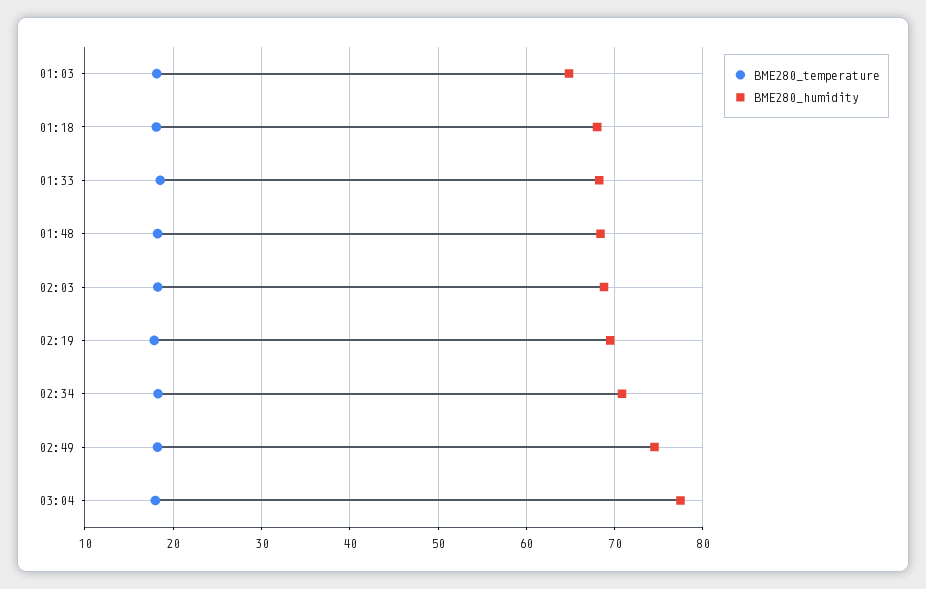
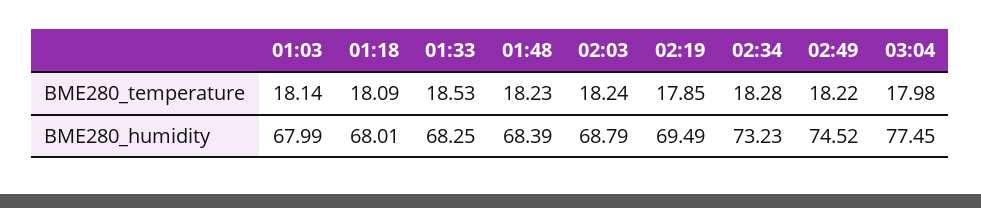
BME280_humidity, 01:03: 65 -> 67.99
BME280_humidity, 02:34: 71 -> 73.23

